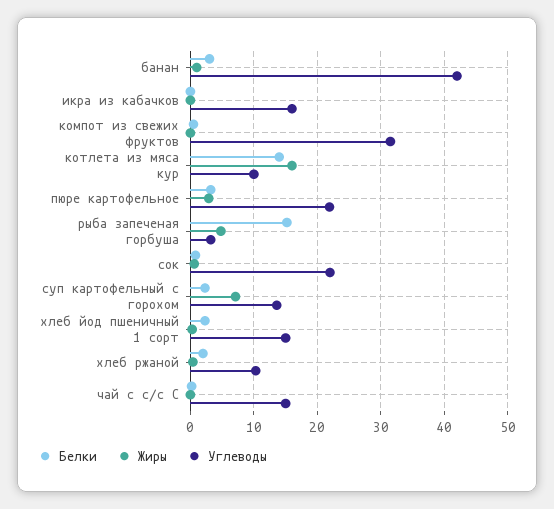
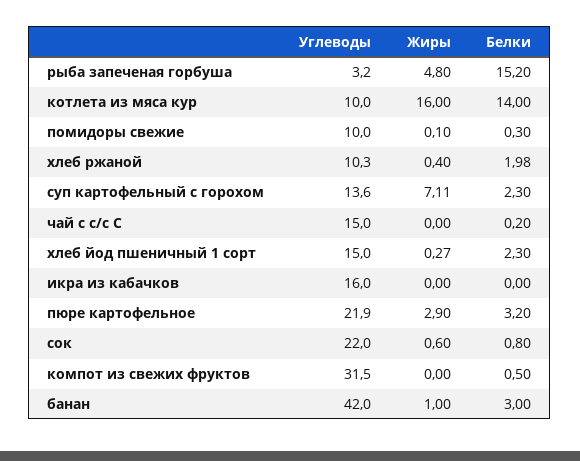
Углеводы, помидоры свежие: none -> 10
Жиры, помидоры свежие: none -> 0.1
Белки, помидоры свежие: none -> 0.3

